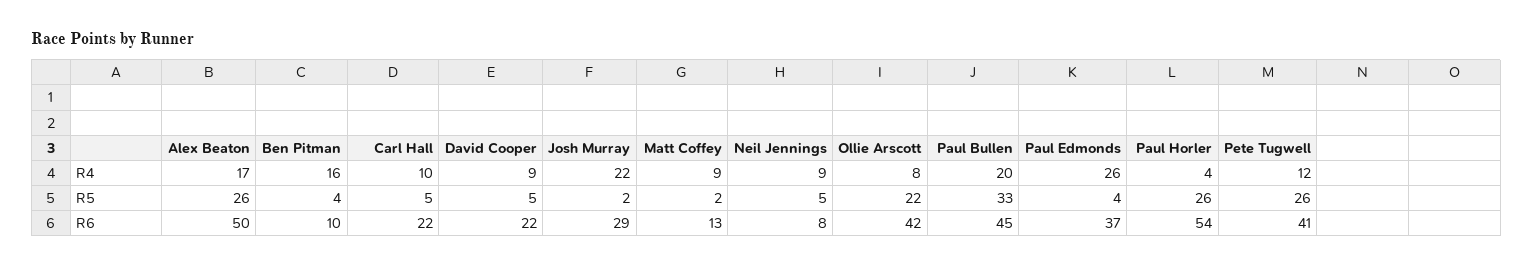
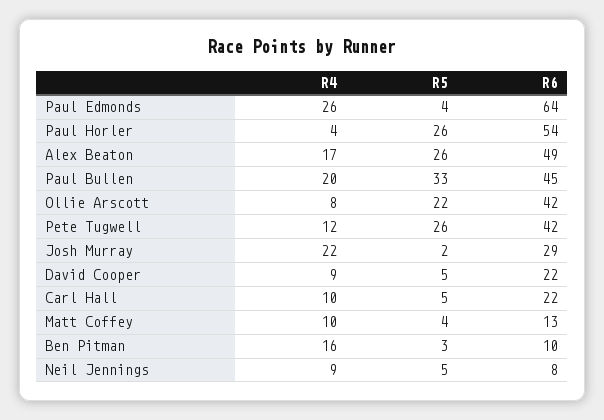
Matt Coffey, R4: 9 -> 10
Ben Pitman, R5: 4 -> 3
Matt Coffey, R5: 2 -> 4
Alex Beaton, R6: 50 -> 49
Paul Edmonds, R6: 37 -> 64
Pete Tugwell, R6: 41 -> 42

